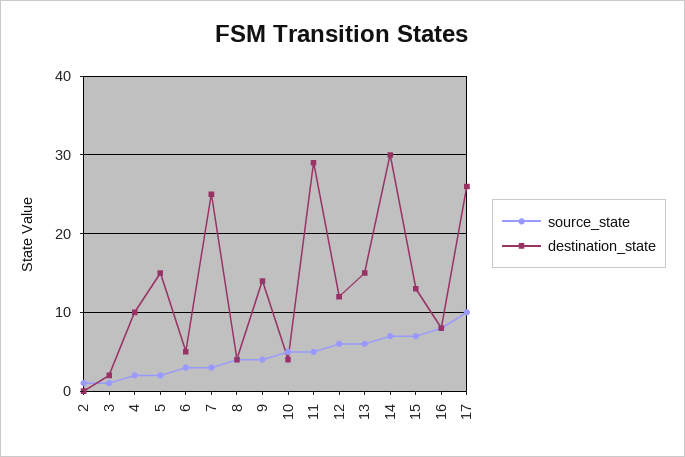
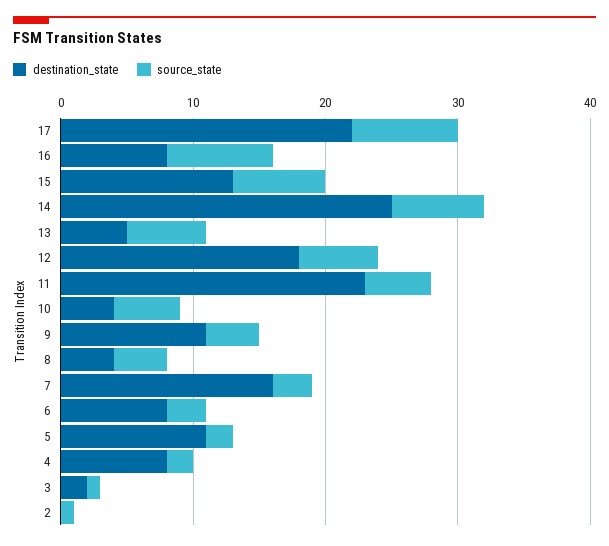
destination_state, 4: 10 -> 8
destination_state, 5: 15 -> 11
destination_state, 6: 5 -> 8
destination_state, 7: 25 -> 16
destination_state, 9: 14 -> 11
destination_state, 11: 29 -> 23
destination_state, 12: 12 -> 18
destination_state, 13: 15 -> 5
destination_state, 14: 30 -> 25
source_state, 17: 10 -> 8
destination_state, 17: 26 -> 22

